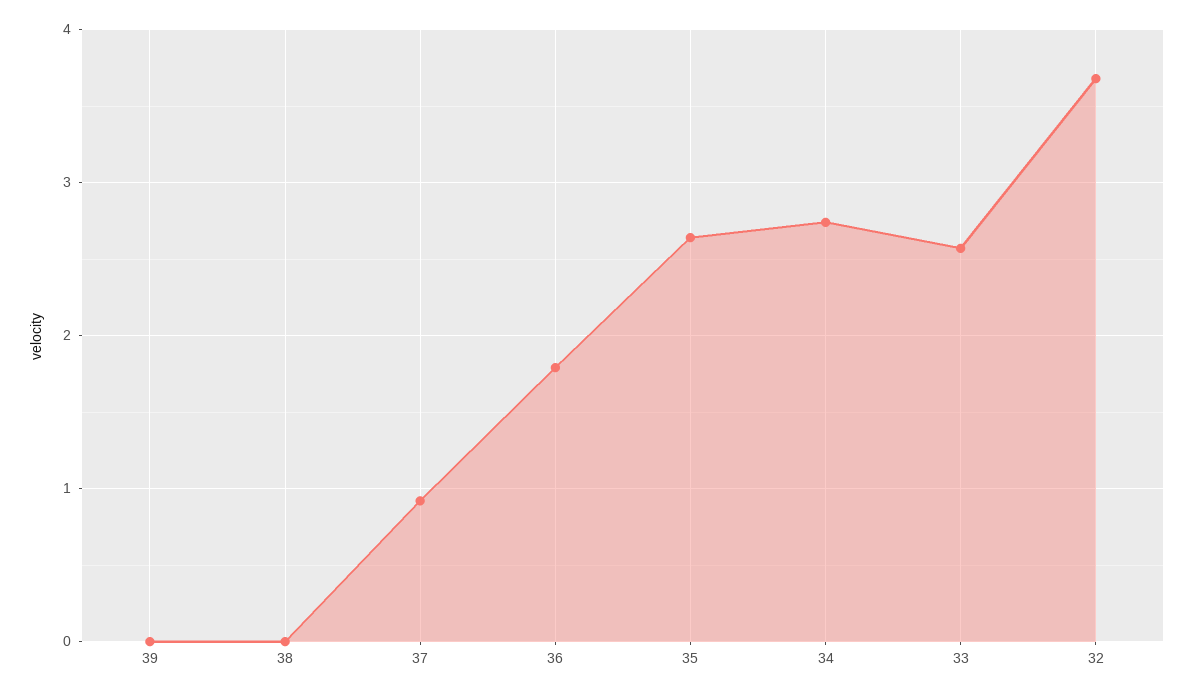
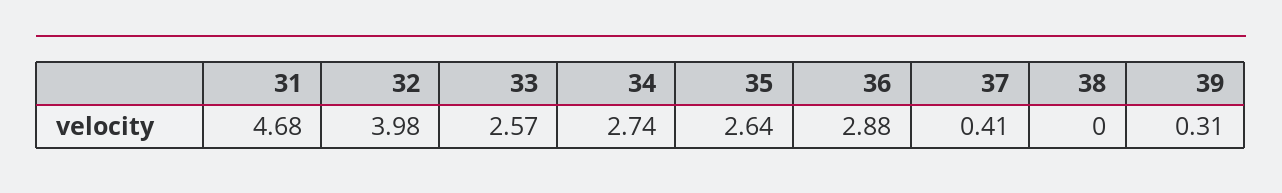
39: 0 -> 0.31
37: 0.9 -> 0.41
36: 1.8 -> 2.88
32: 3.7 -> 3.98
31: none -> 4.68

